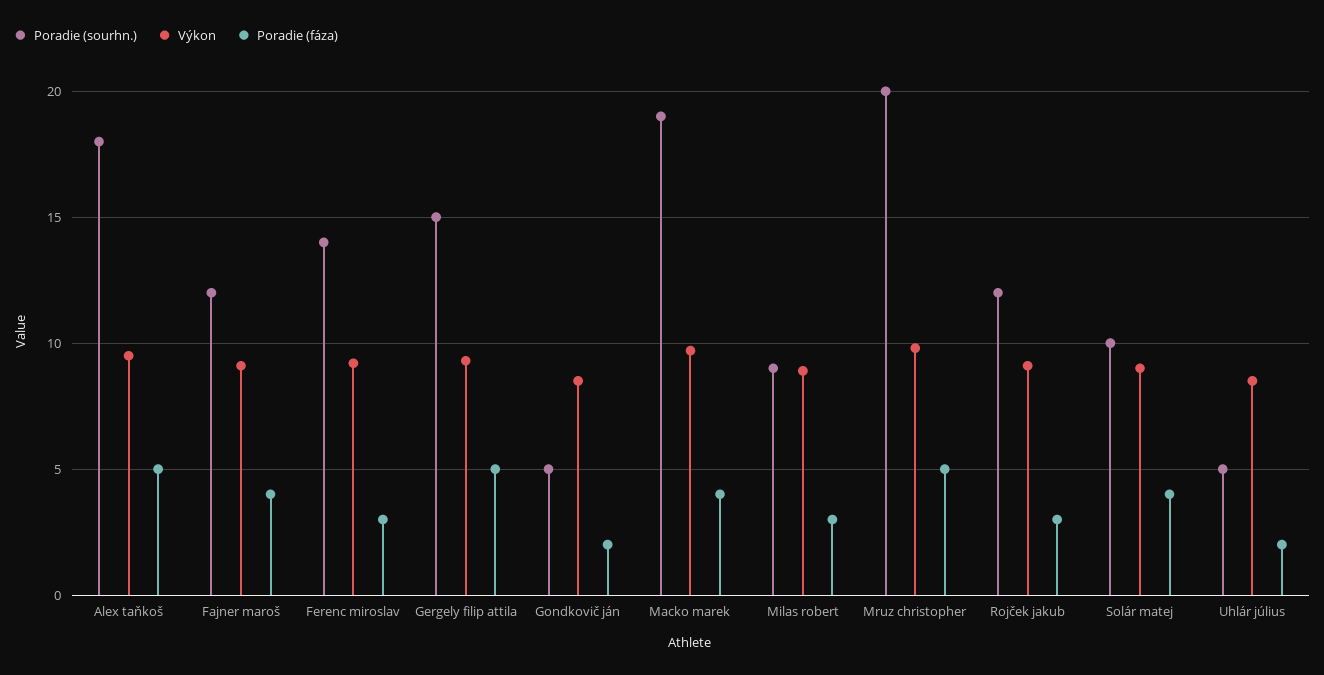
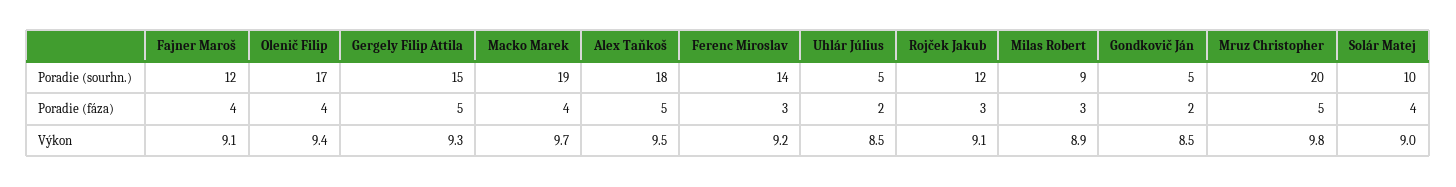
Poradie (sourhn.), Olenič Filip: none -> 17
Poradie (fáza), Olenič Filip: none -> 4
Výkon, Olenič Filip: none -> 9.4

